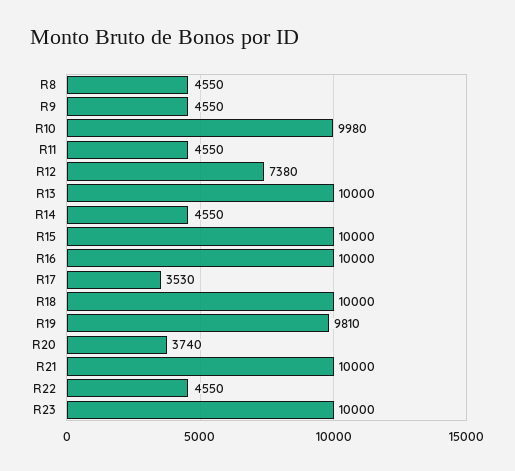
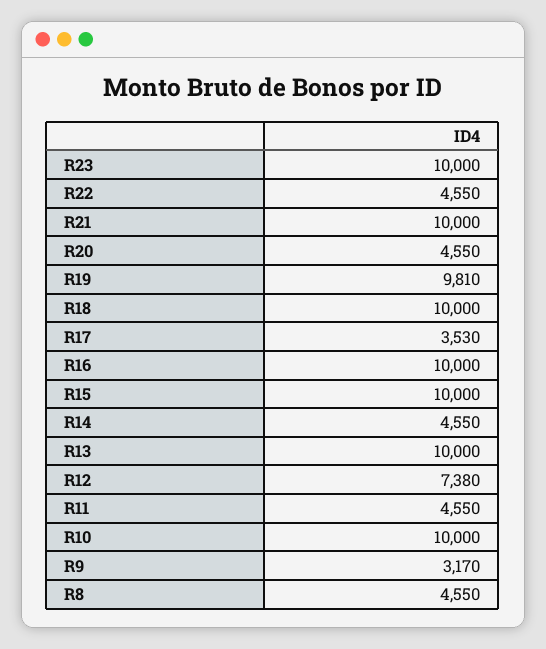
R9: 4550 -> 3170
R10: 9980 -> 10000
R20: 3740 -> 4550

